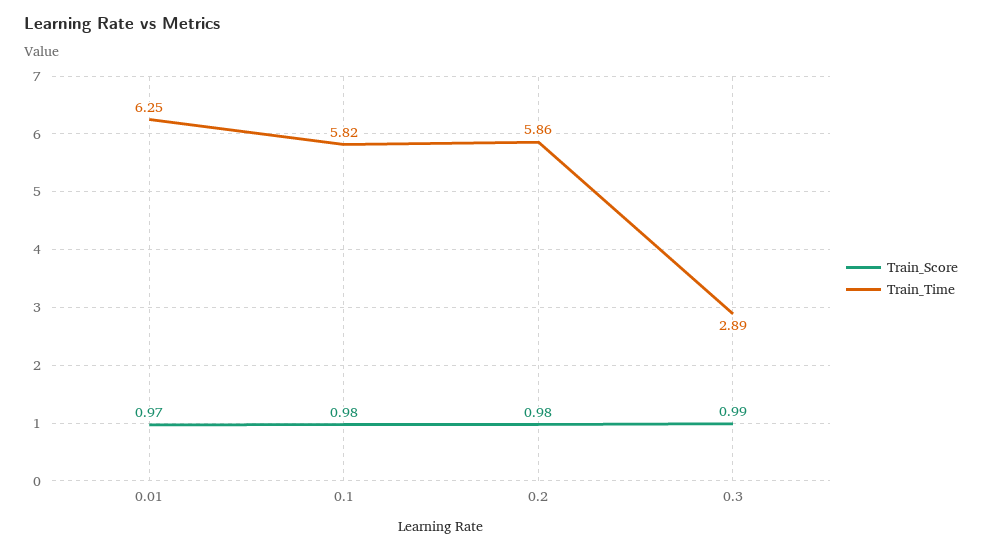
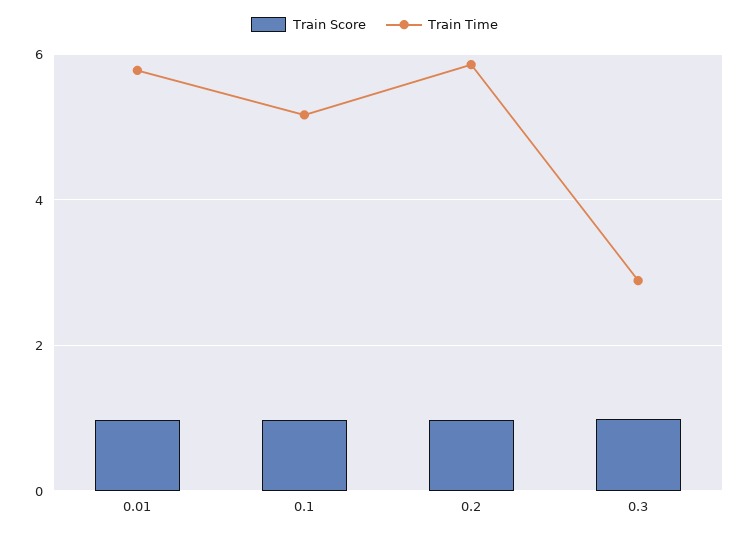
Train_Time, 0.01: 6.25 -> 5.8
Train_Time, 0.1: 5.82 -> 5.2

